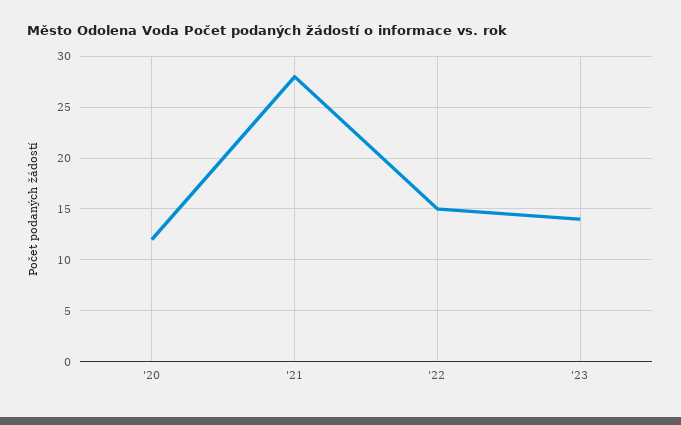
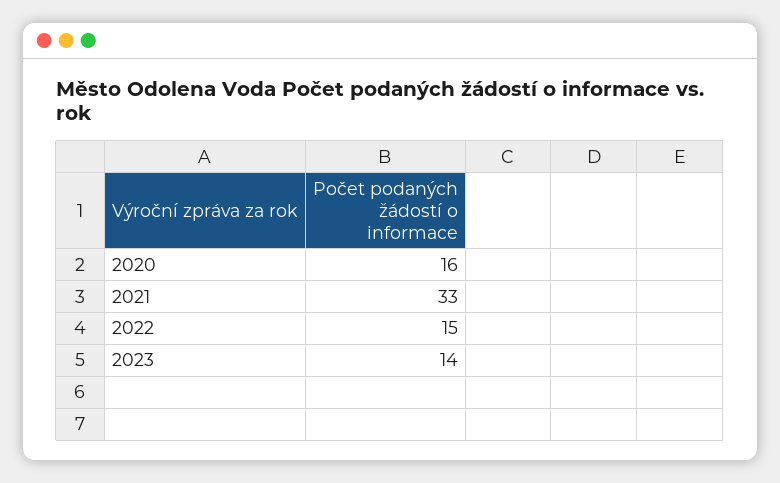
'20: 12 -> 16
'21: 28 -> 33

